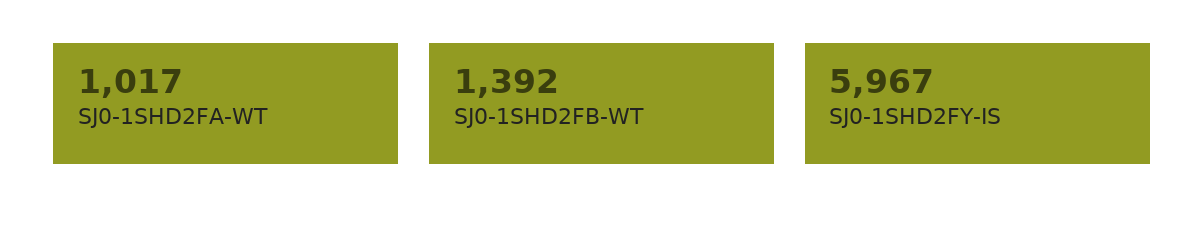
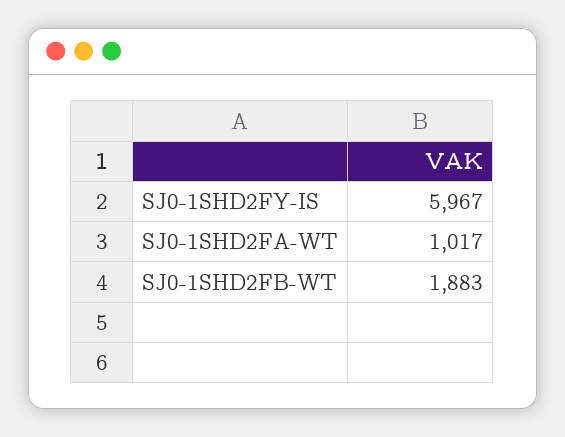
SJ0-1SHD2FB-WT: 1392 -> 1883

